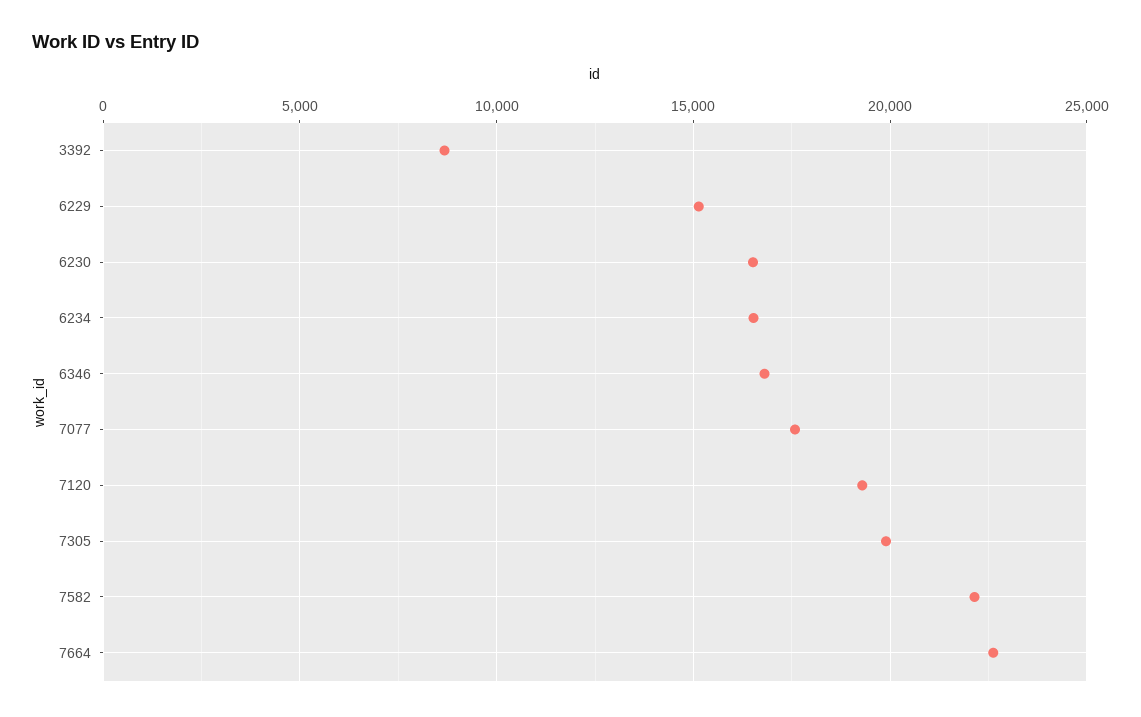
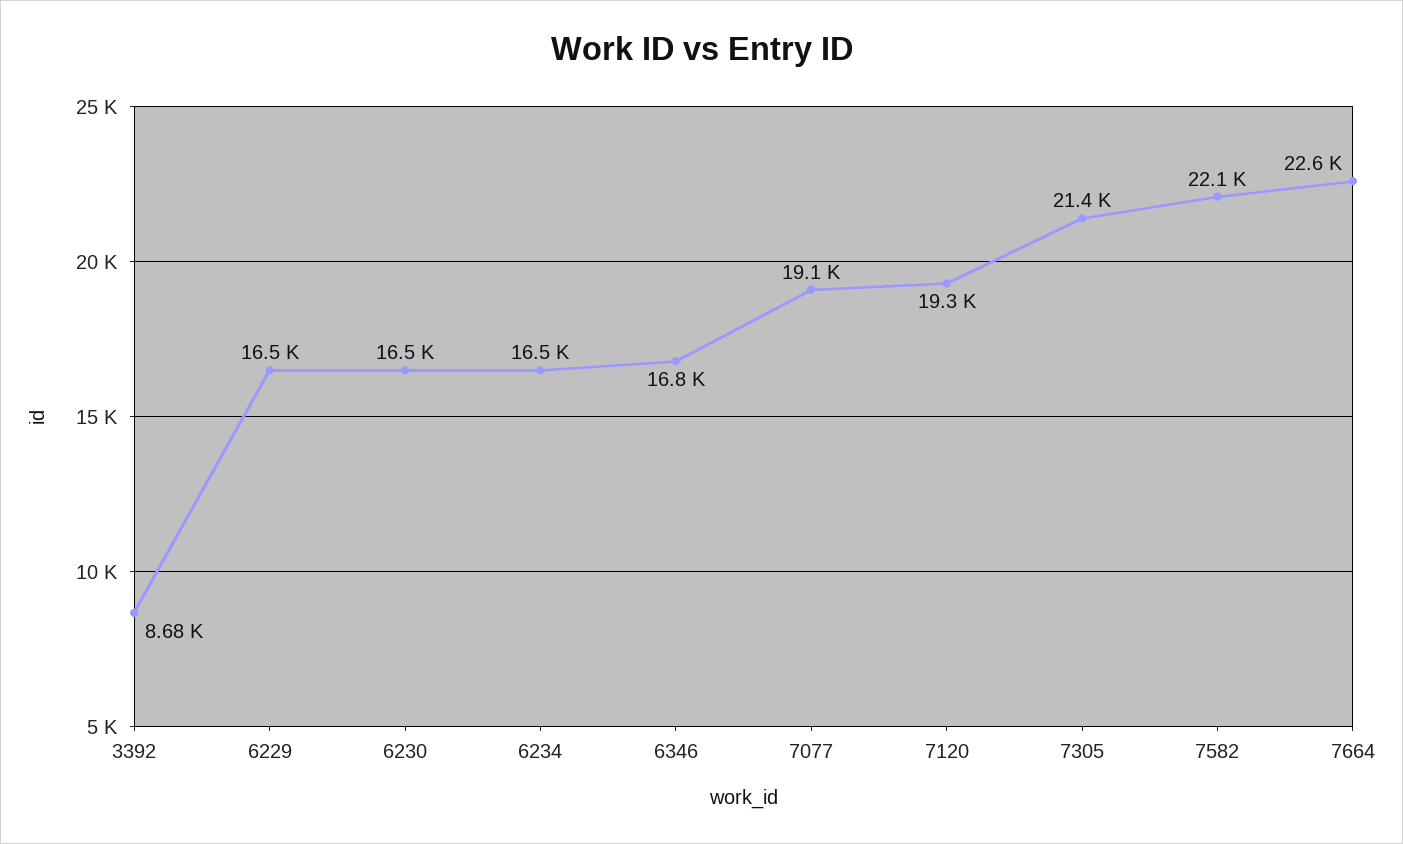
6229: 15000 -> 16500
7077: 17500 -> 19100
7305: 20000 -> 21400

